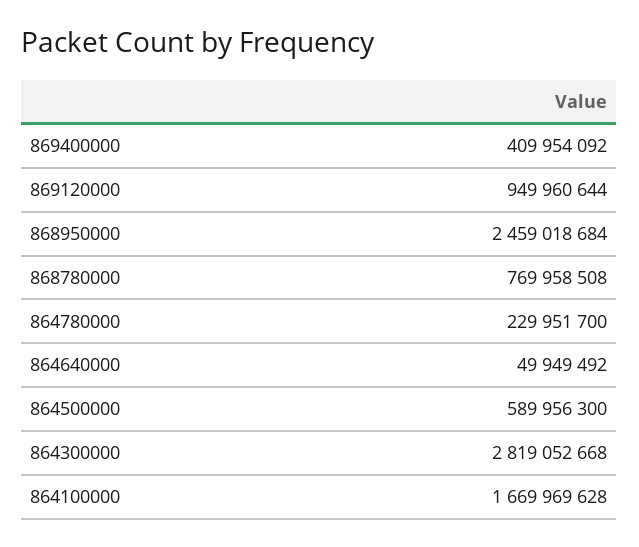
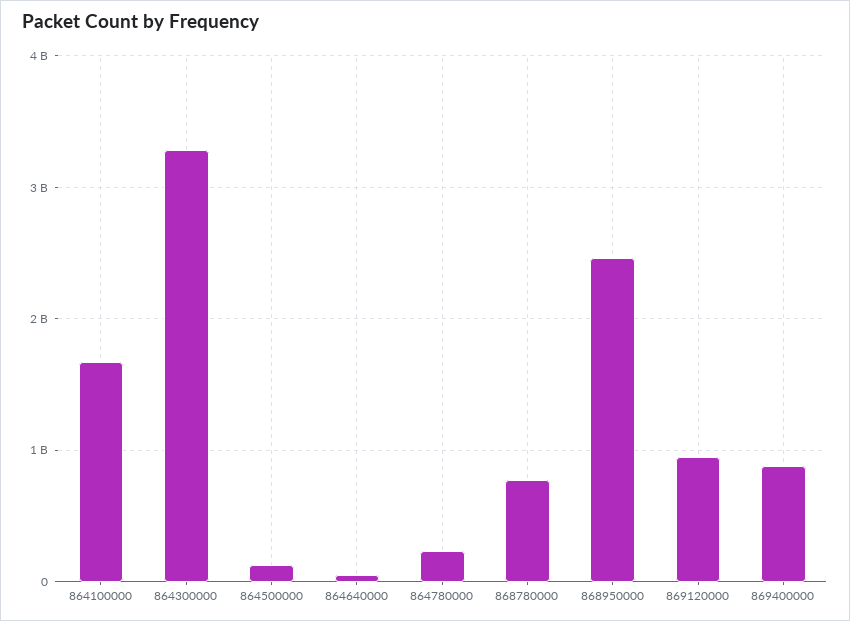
869400000: 409954092 -> 900000000
864500000: 589956300 -> 100000000
864300000: 2819052668 -> 3300000000

